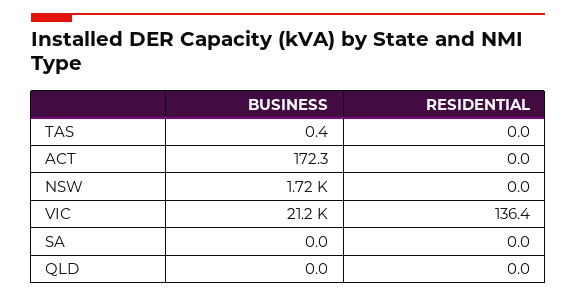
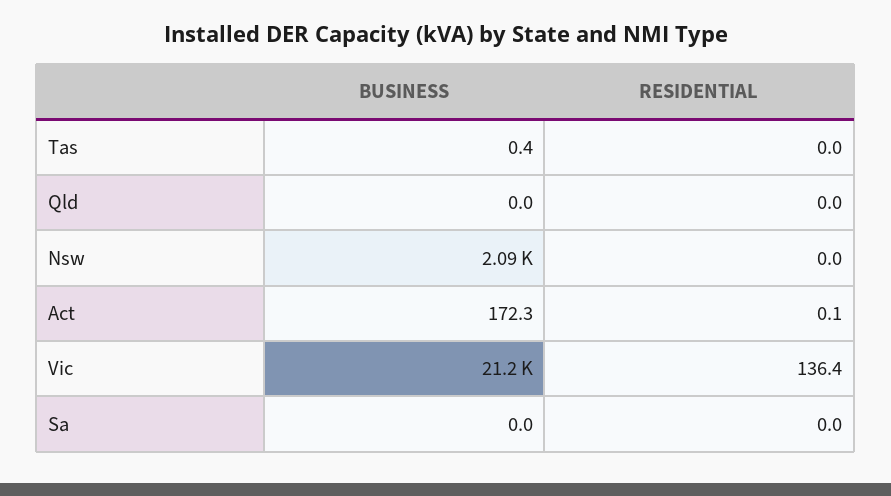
RESIDENTIAL, ACT: 0 -> 0.1
BUSINESS, NSW: 1720 -> 2090

